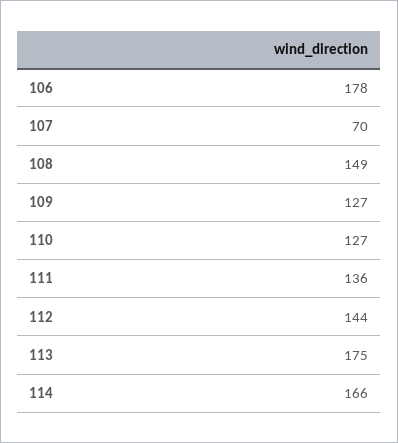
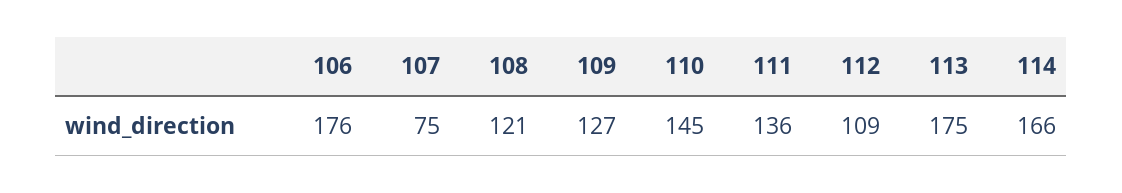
106: 178 -> 176
107: 70 -> 75
108: 149 -> 121
110: 127 -> 145
112: 144 -> 109

